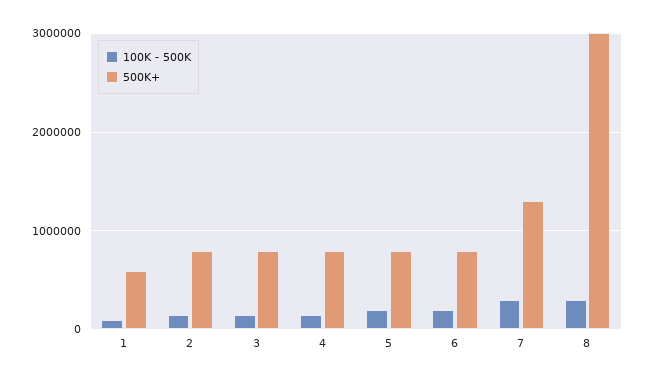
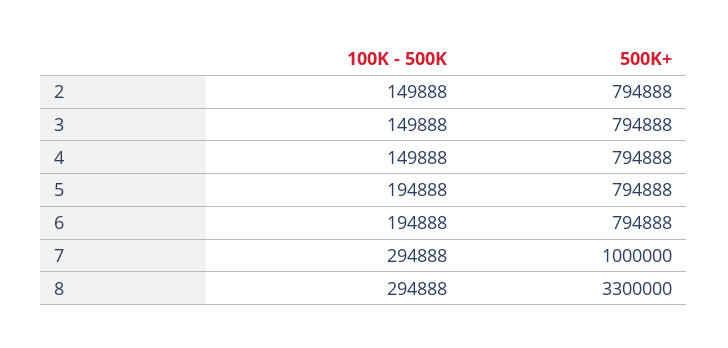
100K - 500K, 1: 100000 -> none
500K+, 1: 600000 -> none
500K+, 7: 1300000 -> 1000000
500K+, 8: 3000000 -> 3300000

